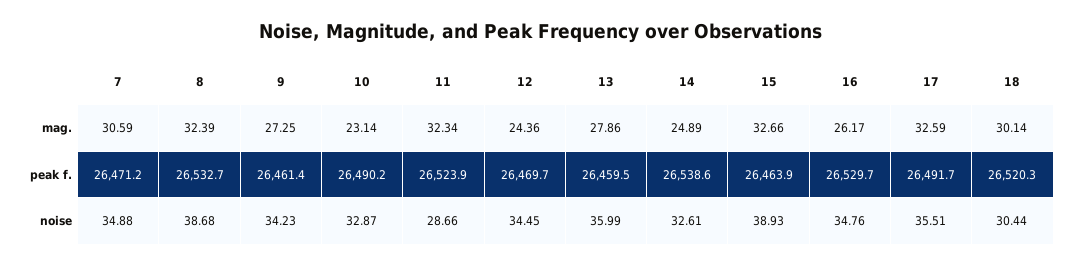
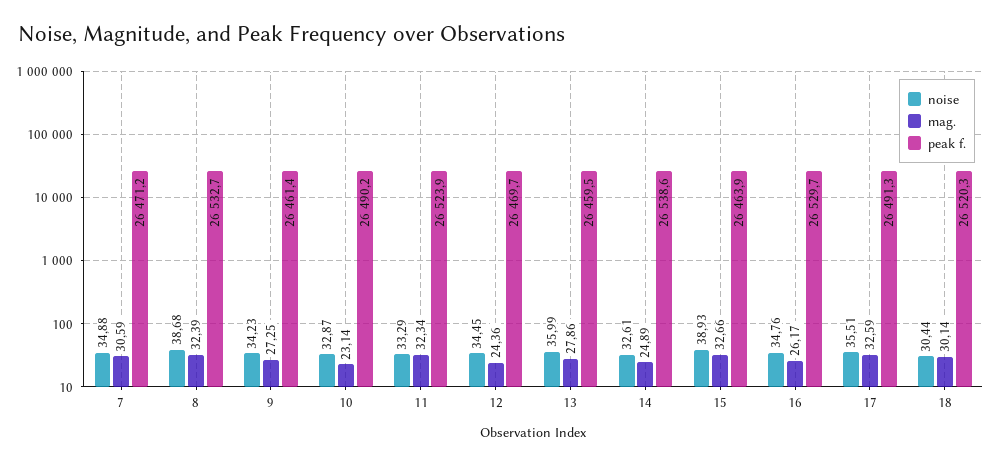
peak f., 17: 26491.7 -> 26491.3
noise, 11: 28.66 -> 33.29

